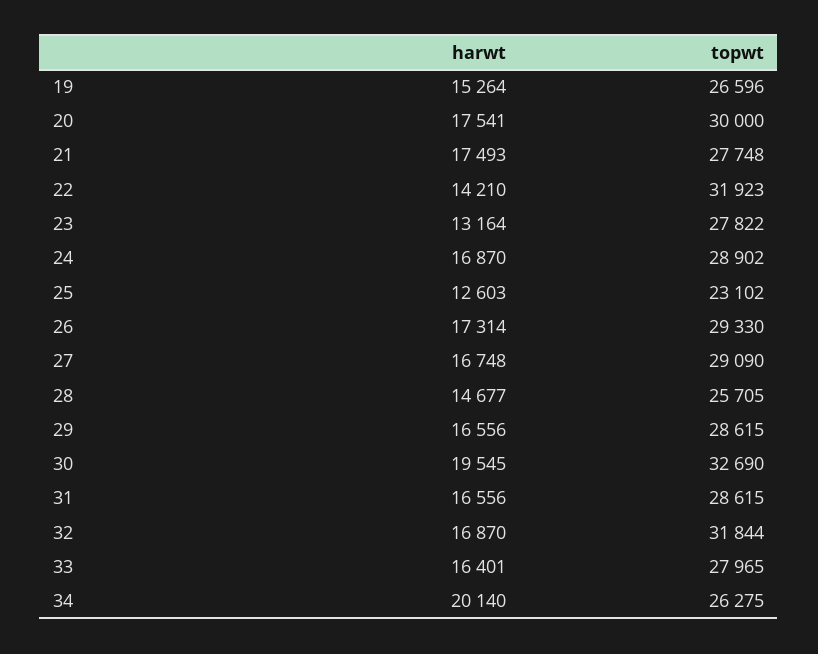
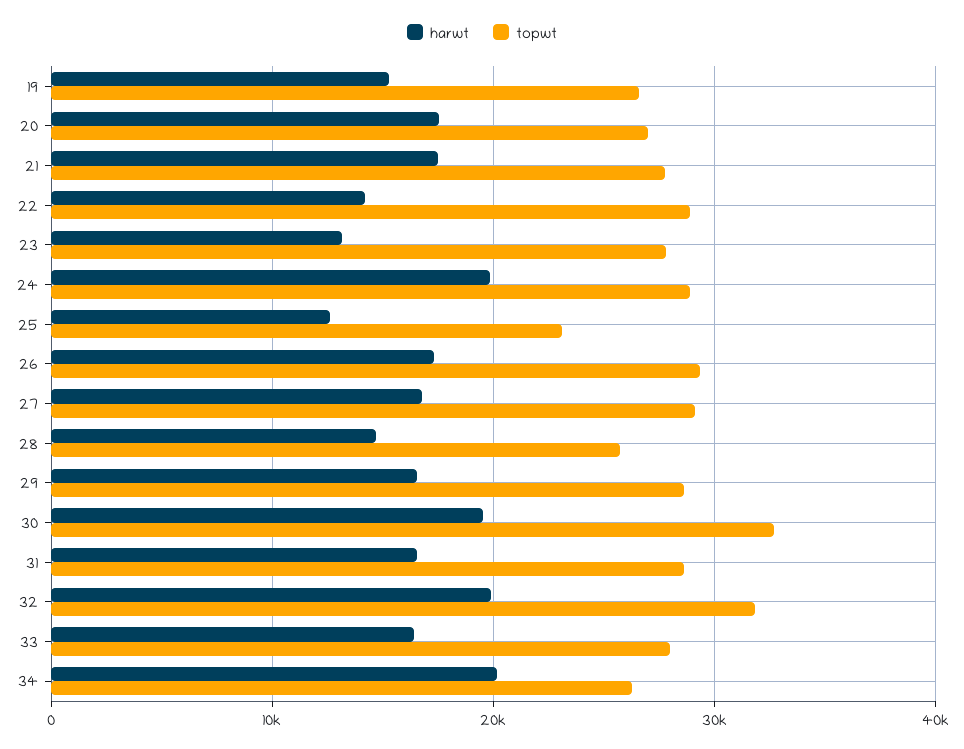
topwt, 20: 30000 -> 27000
topwt, 22: 31923 -> 29000
harwt, 24: 16870 -> 20000
harwt, 32: 16870 -> 20000

